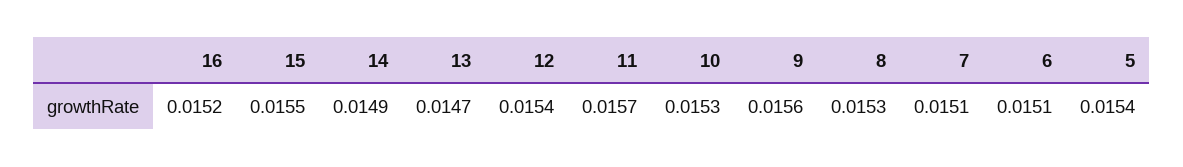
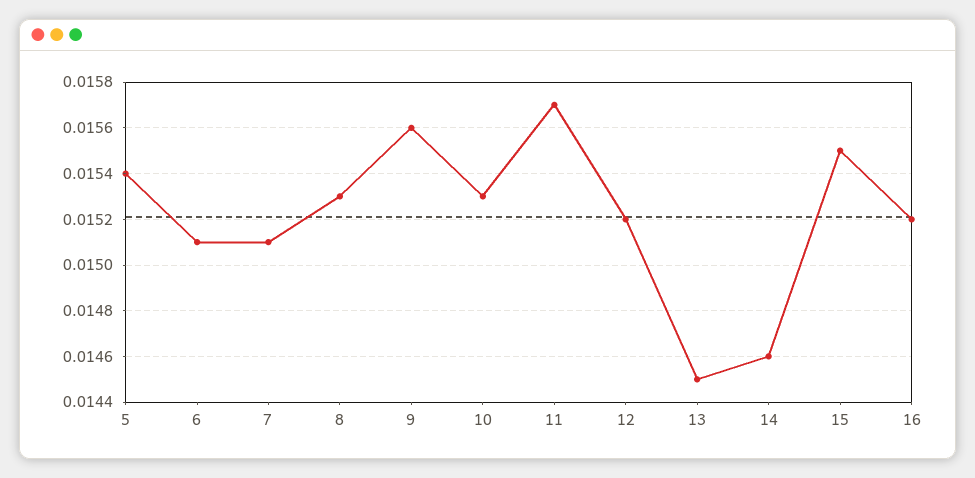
14: 0.0149 -> 0.0146
13: 0.0147 -> 0.0145
12: 0.0154 -> 0.0152

